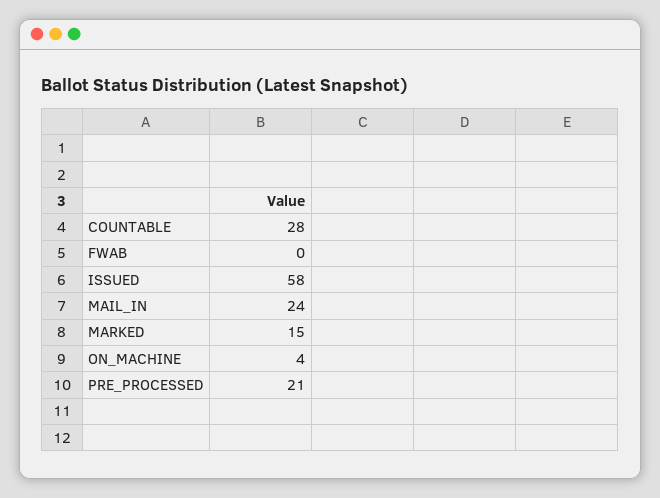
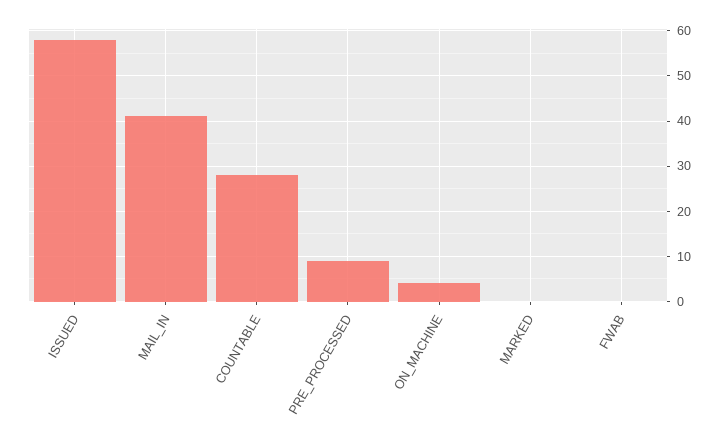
MAIL_IN: 24 -> 40
MARKED: 15 -> 0
PRE_PROCESSED: 21 -> 10

